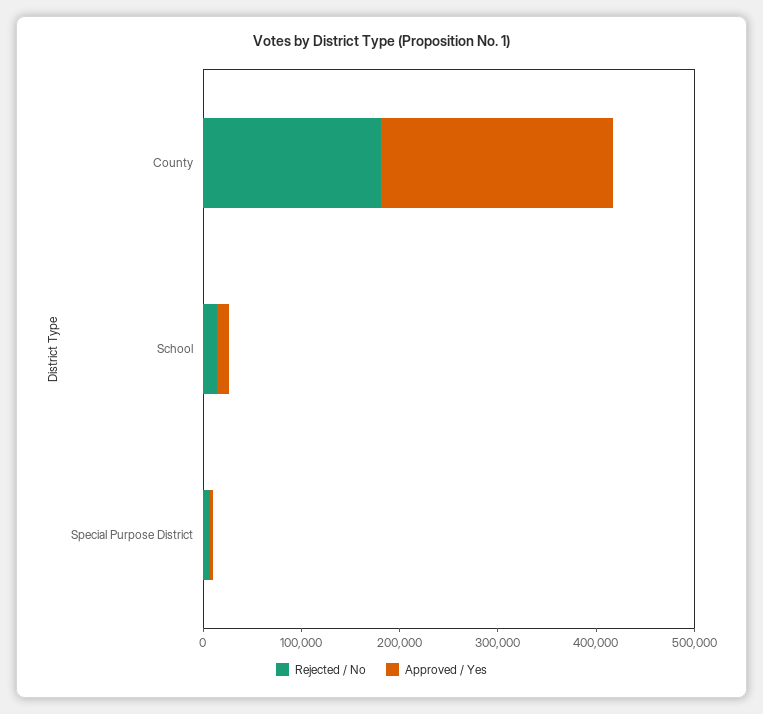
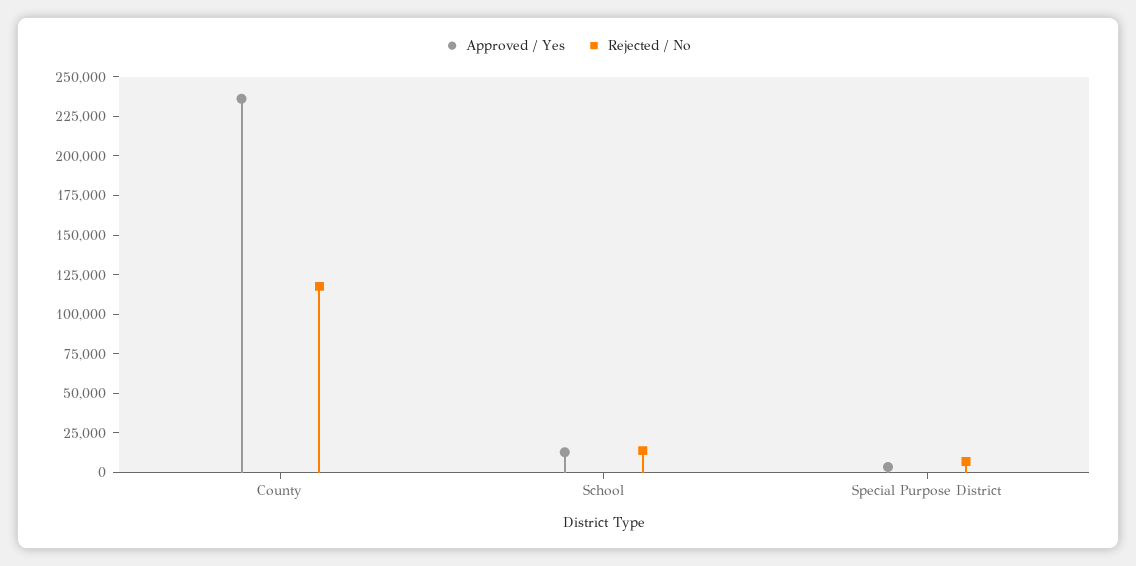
Rejected / No, County: 180000 -> 125000

